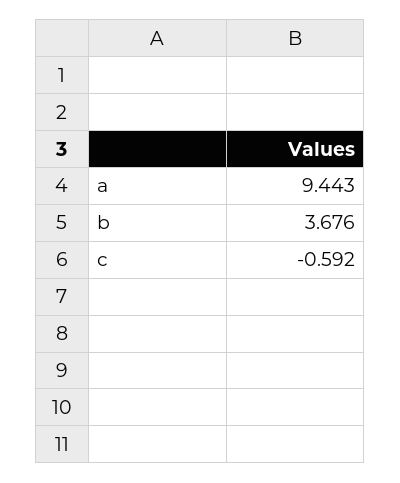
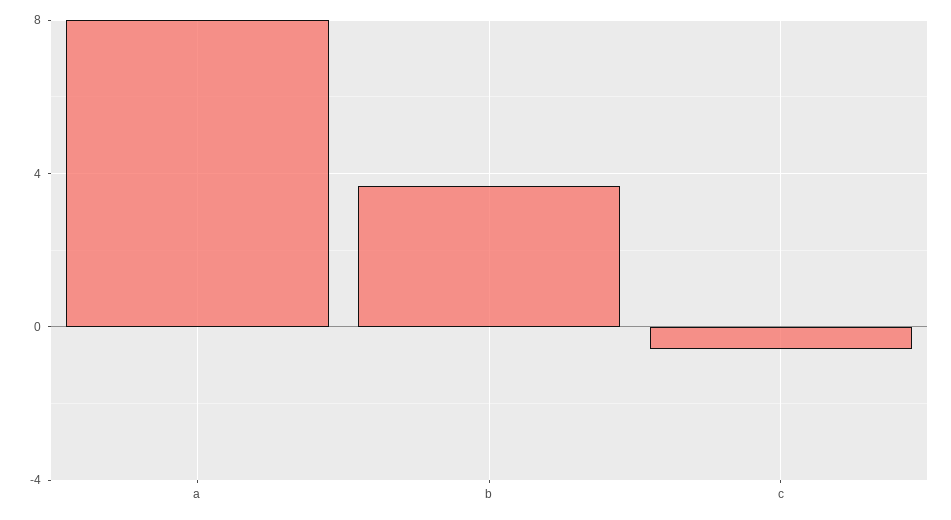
a: 9.443 -> 8

